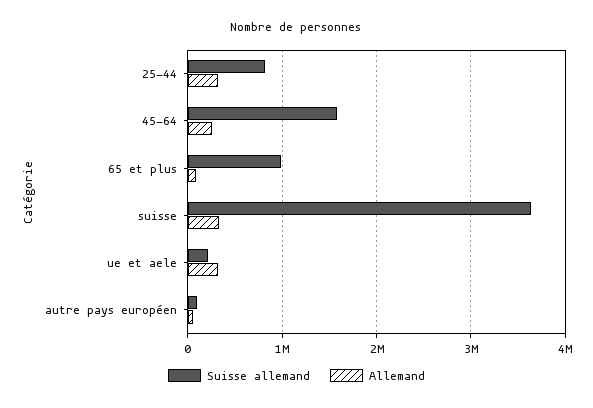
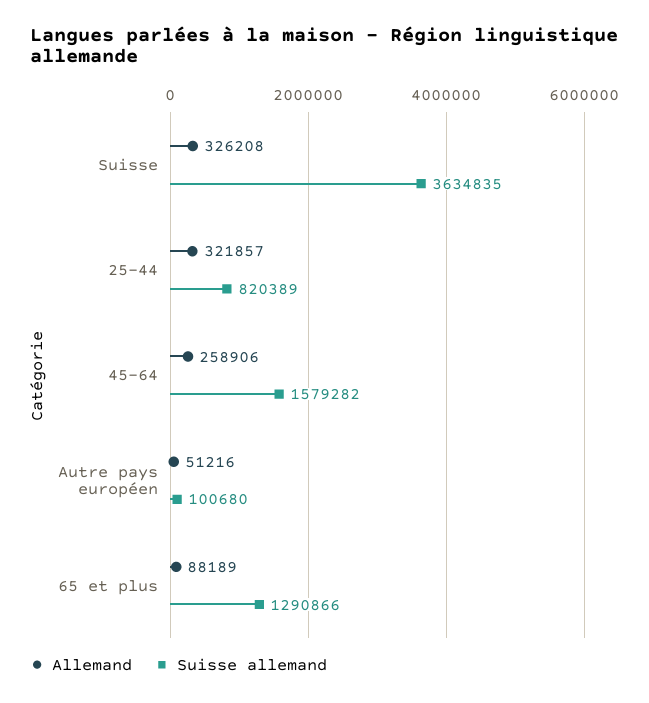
Suisse allemand, 65 et plus: 1000000 -> 1290866
Suisse allemand, ue et aele: 200000 -> none
Allemand, ue et aele: 300000 -> none

